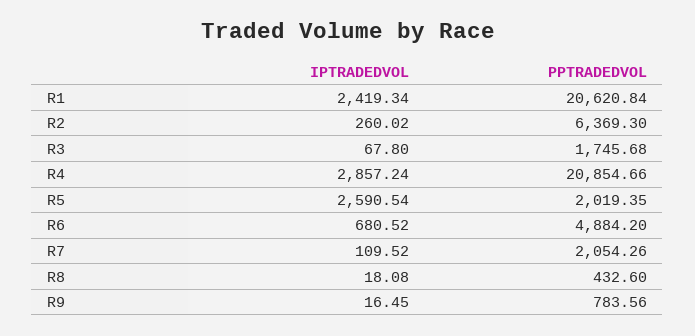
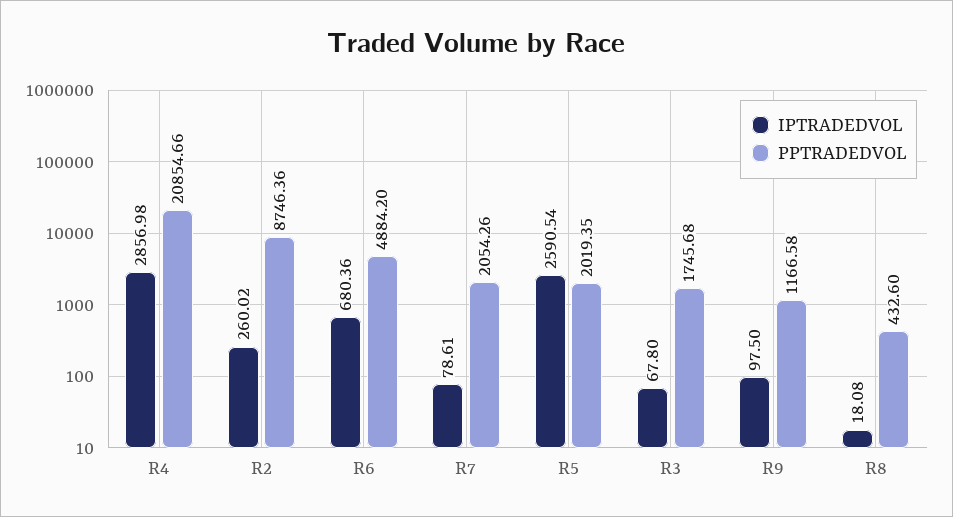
IPTRADEDVOL, R1: 2419.34 -> none
PPTRADEDVOL, R1: 20620.84 -> none
PPTRADEDVOL, R2: 6369.3 -> 8746.36
IPTRADEDVOL, R4: 2857.24 -> 2856.98
IPTRADEDVOL, R6: 680.52 -> 680.36
IPTRADEDVOL, R7: 109.52 -> 78.61
IPTRADEDVOL, R9: 16.45 -> 97.5
PPTRADEDVOL, R9: 783.56 -> 1166.58

